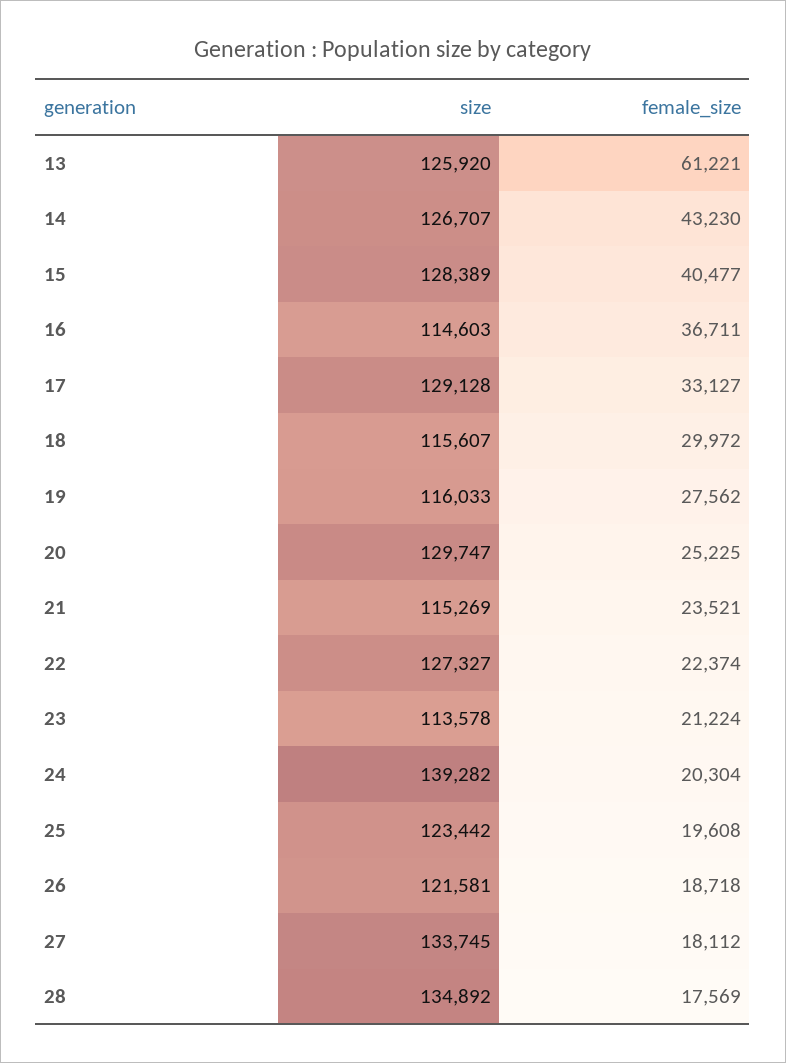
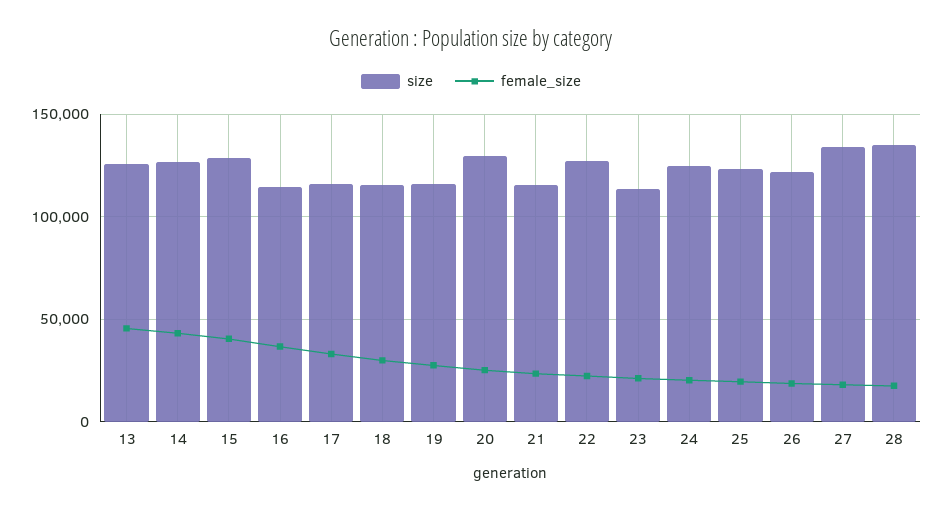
female_size, 13: 61221 -> 45000
size, 17: 129128 -> 115000
size, 24: 139282 -> 125000

